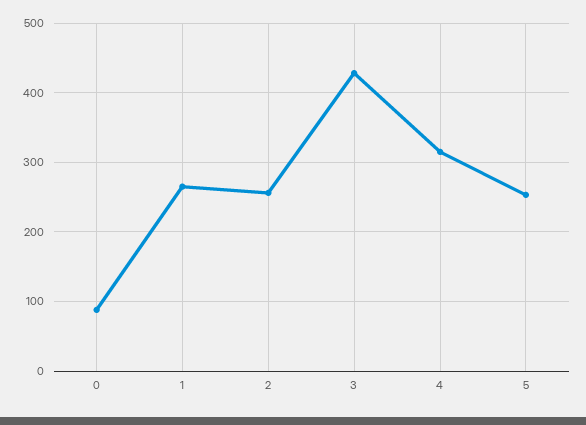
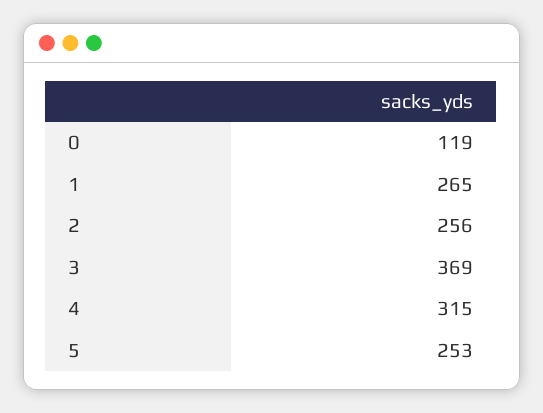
0: 90 -> 119
3: 430 -> 369

